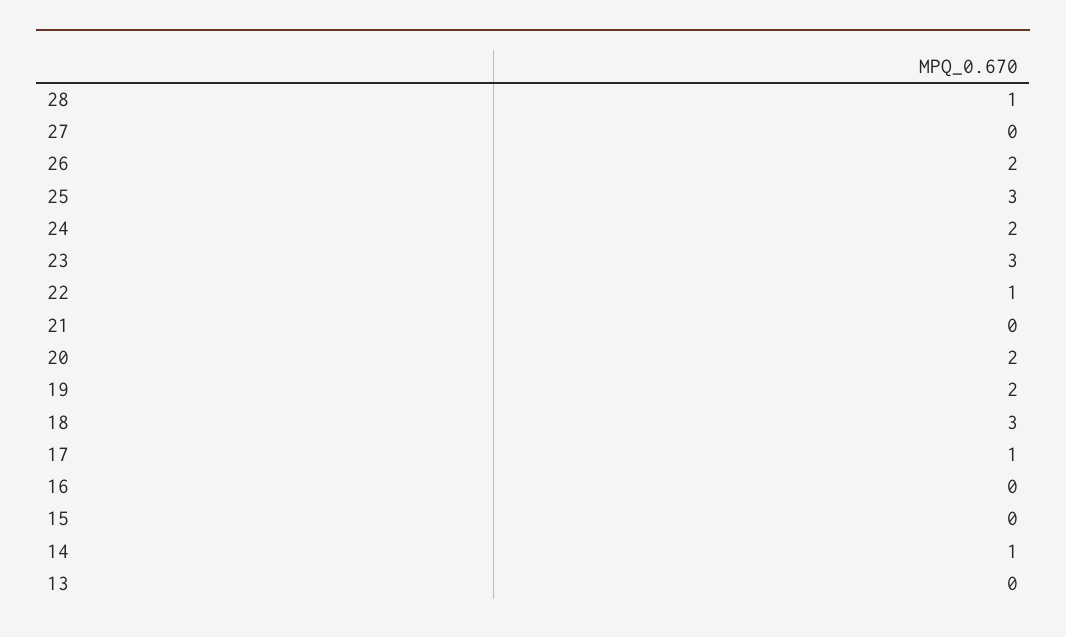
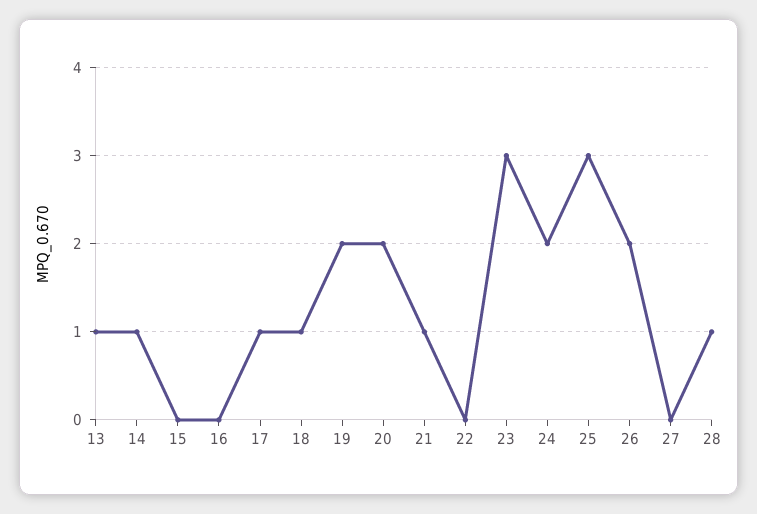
22: 1 -> 0
21: 0 -> 1
18: 3 -> 1
13: 0 -> 1

